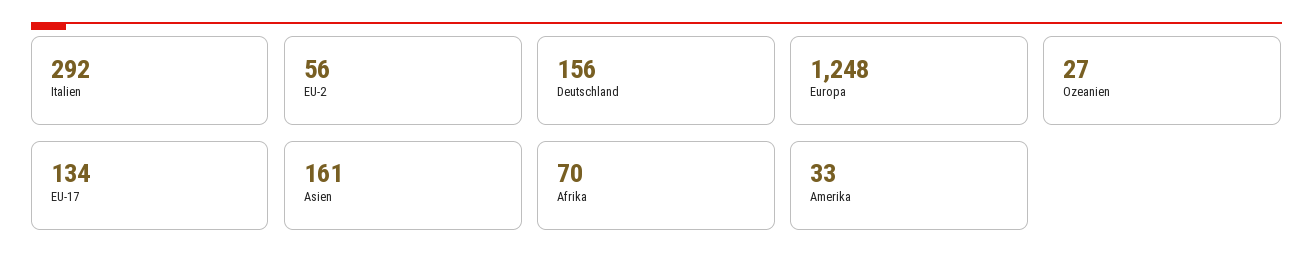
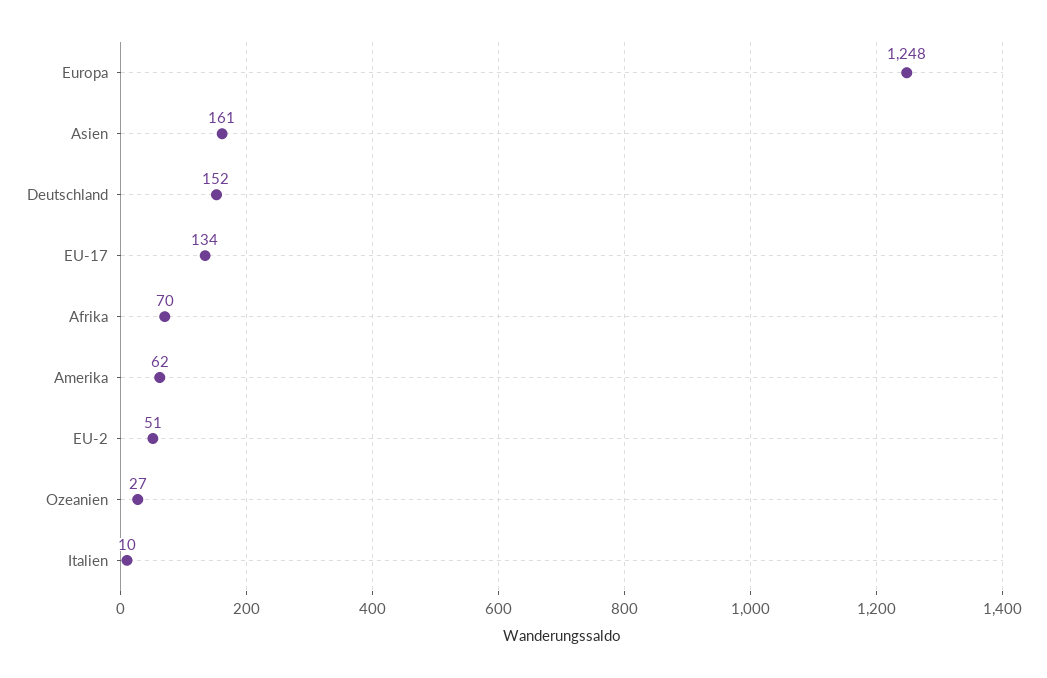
Italien: 292 -> 10
EU-2: 56 -> 51
Deutschland: 156 -> 152
Amerika: 33 -> 62

